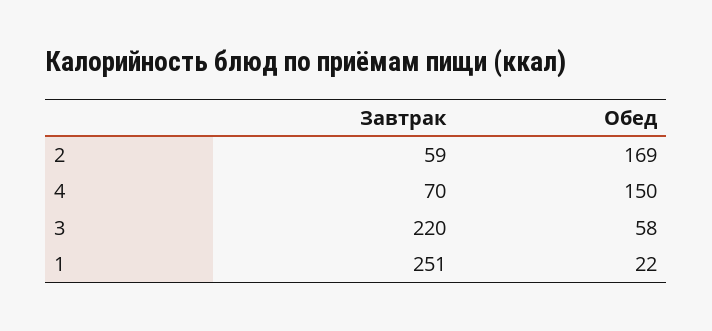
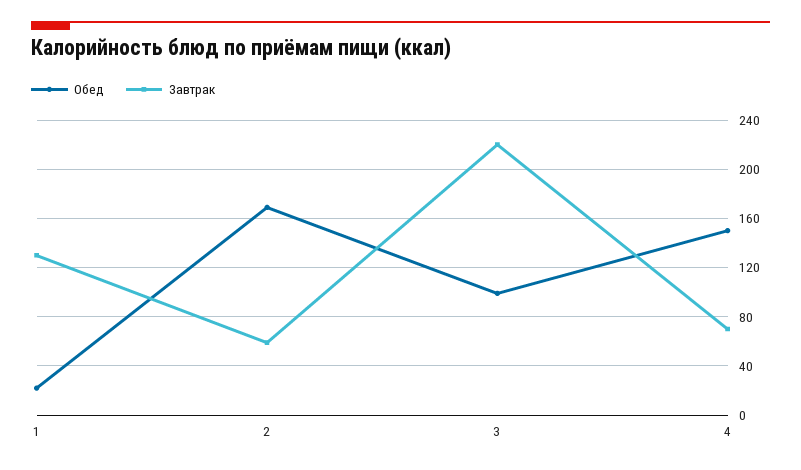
Обед, 3: 58 -> 100
Завтрак, 1: 251 -> 130

